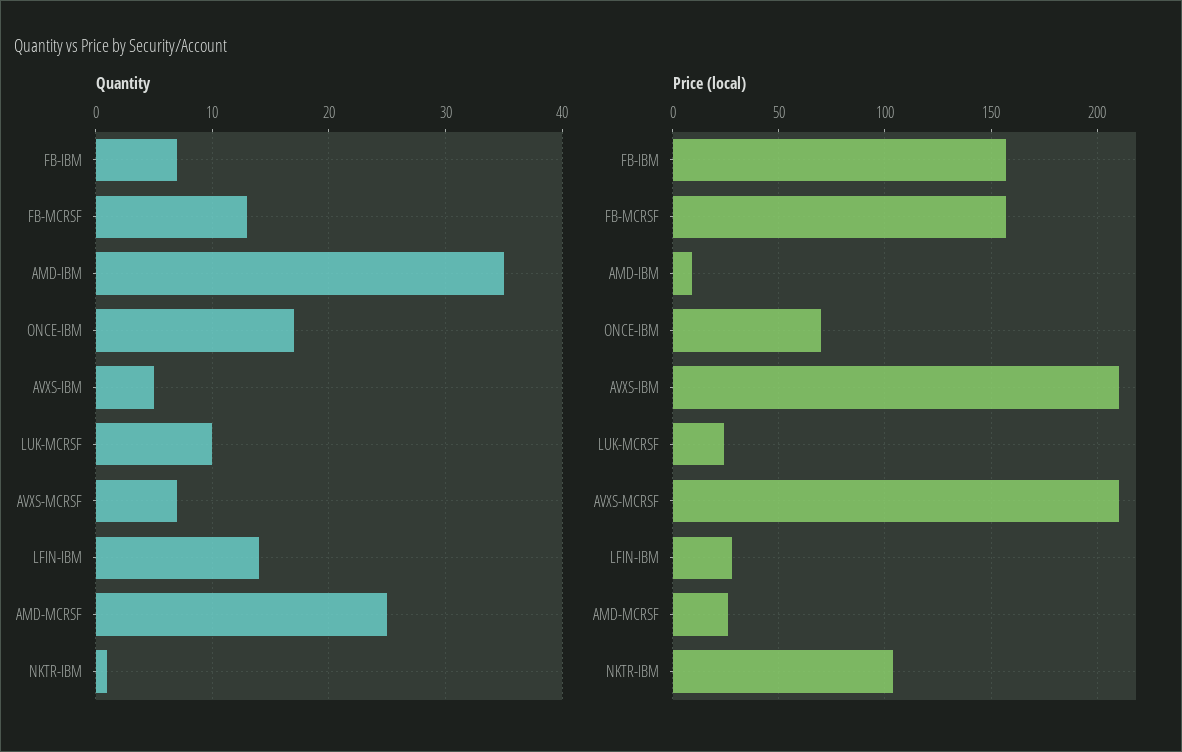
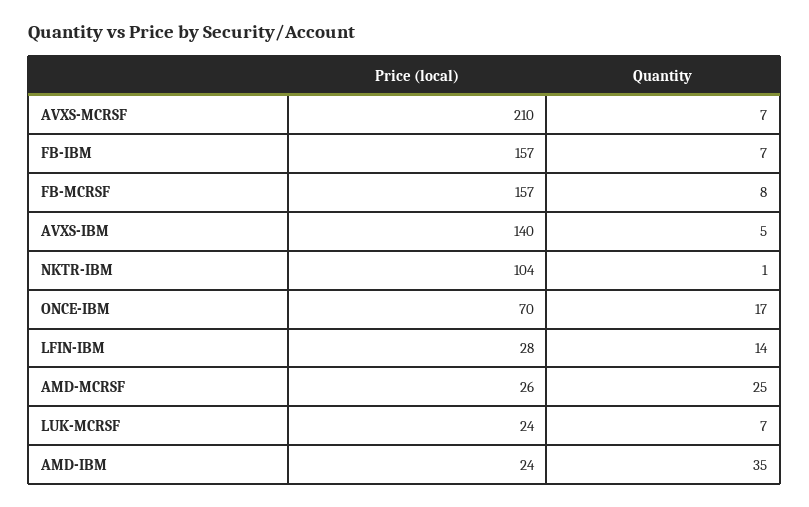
Quantity, FB-MCRSF: 13 -> 8
Quantity, LUK-MCRSF: 10 -> 7
Price (local), AMD-IBM: 10 -> 24
Price (local), AVXS-IBM: 210 -> 140

